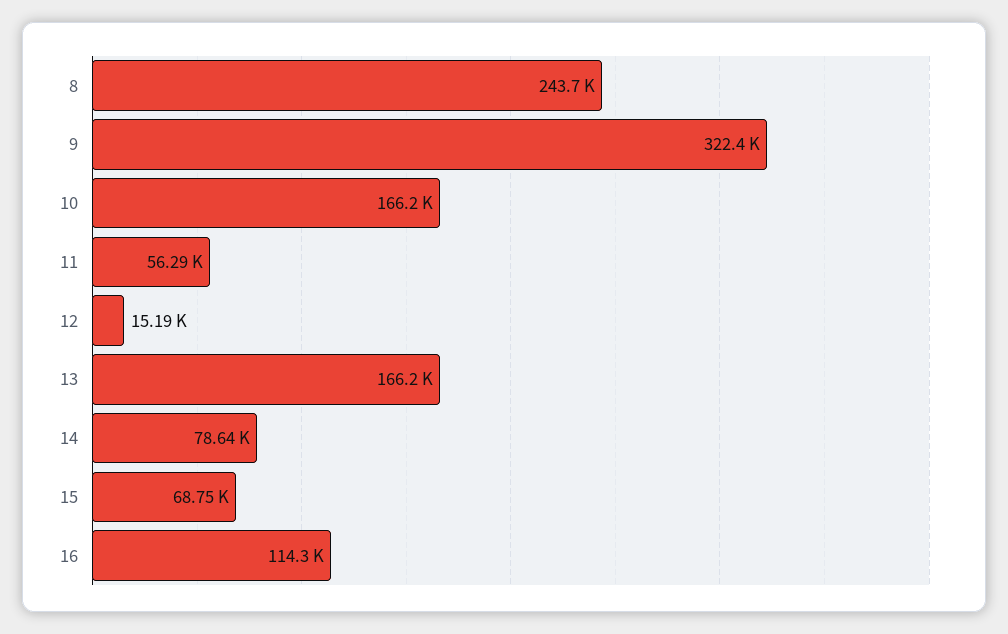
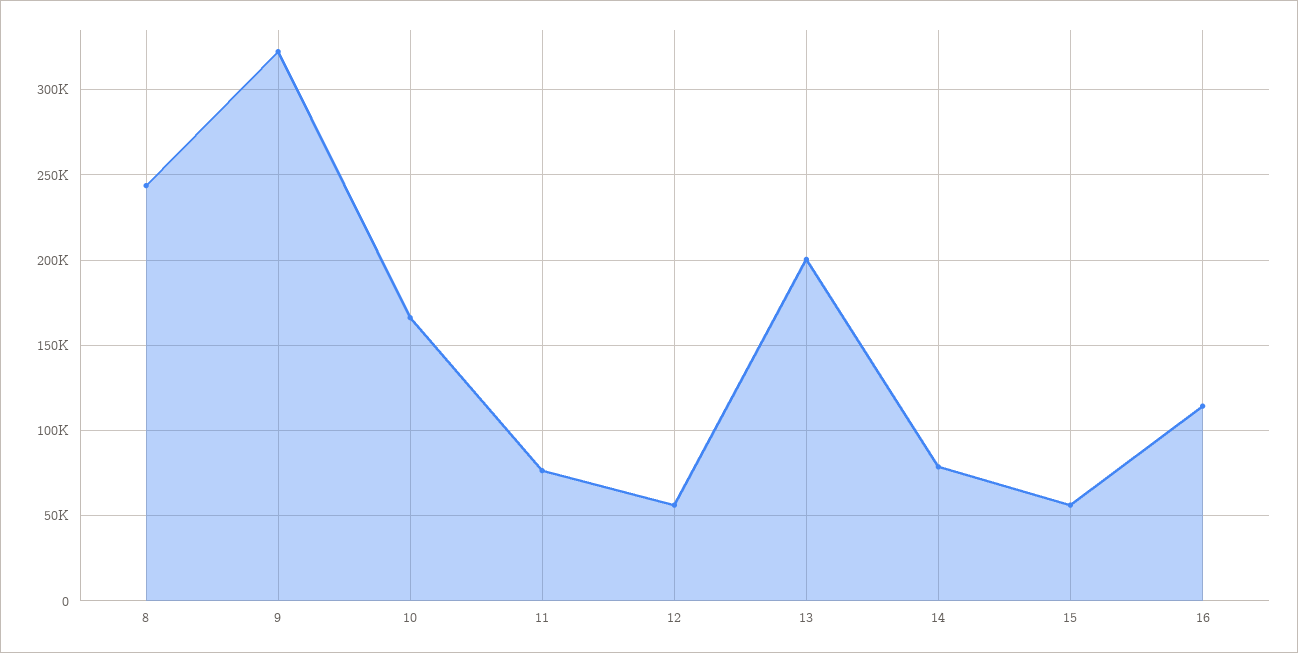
11: 56290 -> 75000
12: 15190 -> 55000
13: 166200 -> 200000
15: 68750 -> 55000

